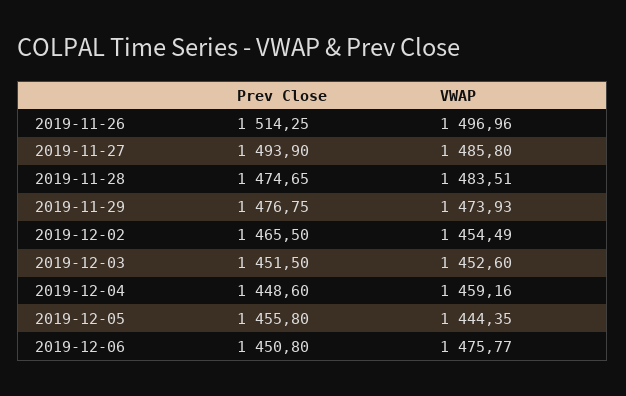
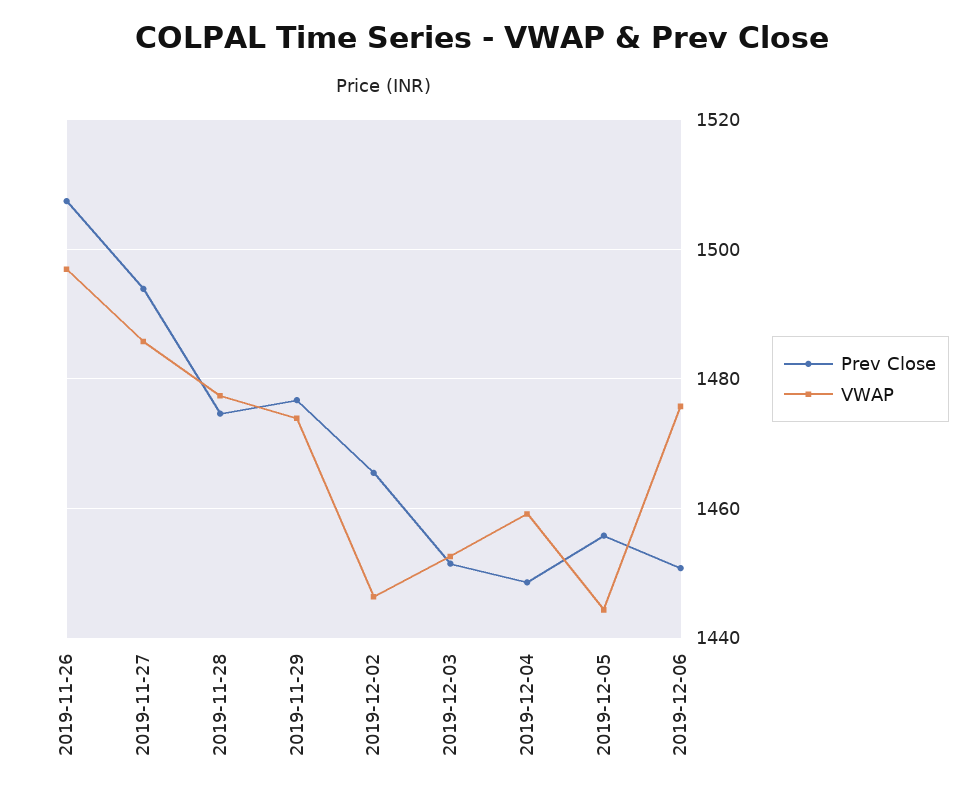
Prev Close, 2019-11-26: 1514.25 -> 1508
VWAP, 2019-11-28: 1483.51 -> 1478
VWAP, 2019-12-02: 1454.49 -> 1446

